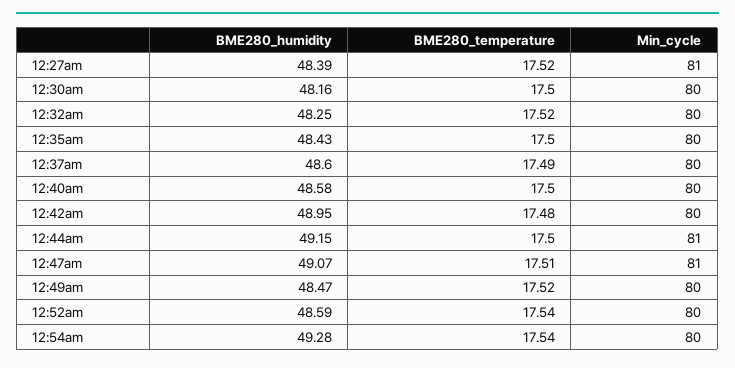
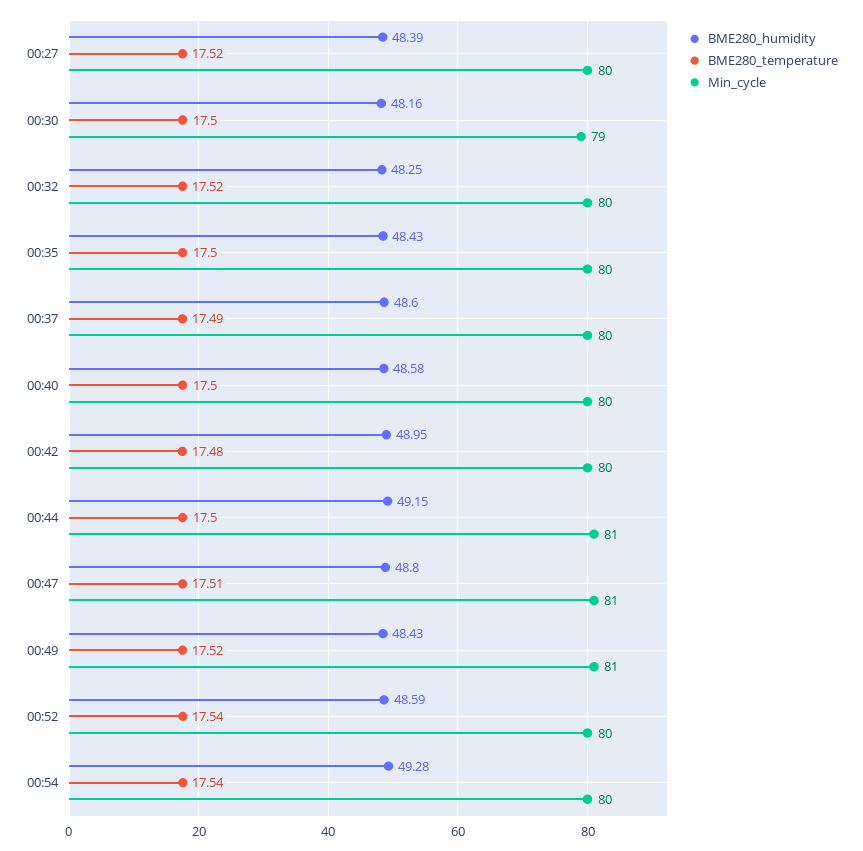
Min_cycle, 12:27am: 81 -> 80
Min_cycle, 12:30am: 80 -> 79
BME280_humidity, 12:47am: 49.07 -> 48.8
BME280_humidity, 12:49am: 48.47 -> 48.43
Min_cycle, 12:49am: 80 -> 81

